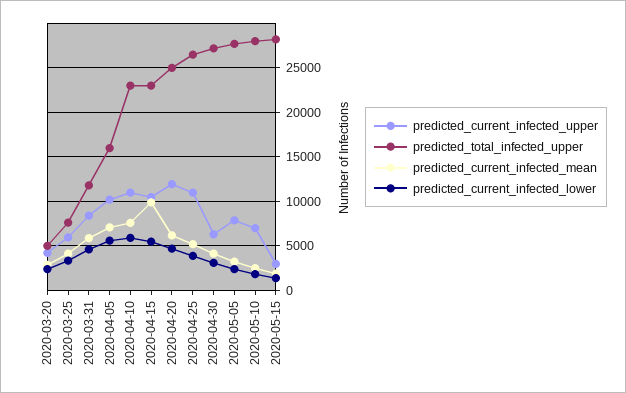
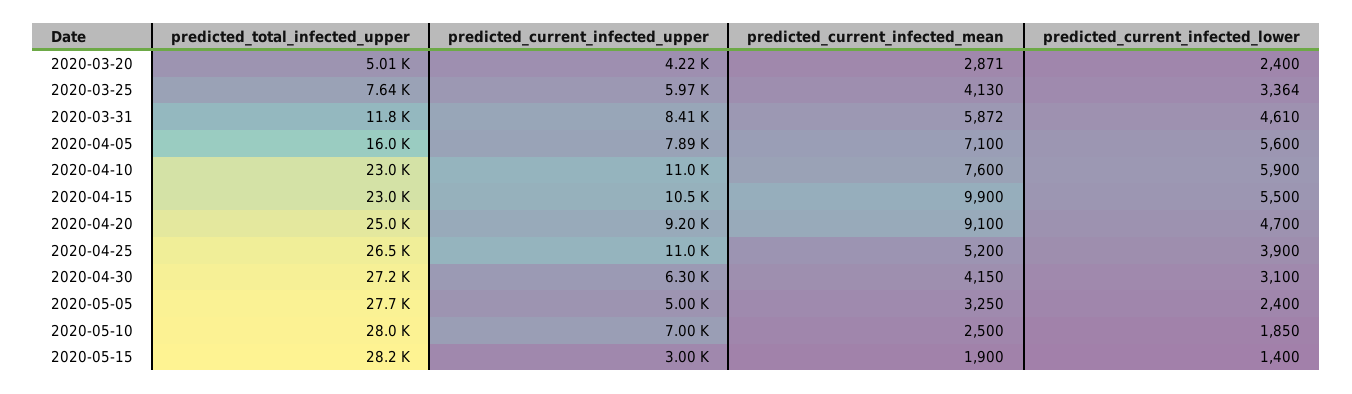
predicted_current_infected_upper, 2020-04-05: 10000 -> 7890
predicted_current_infected_upper, 2020-04-20: 12000 -> 9200
predicted_current_infected_mean, 2020-04-20: 6000 -> 9100
predicted_current_infected_upper, 2020-05-05: 8000 -> 5000

